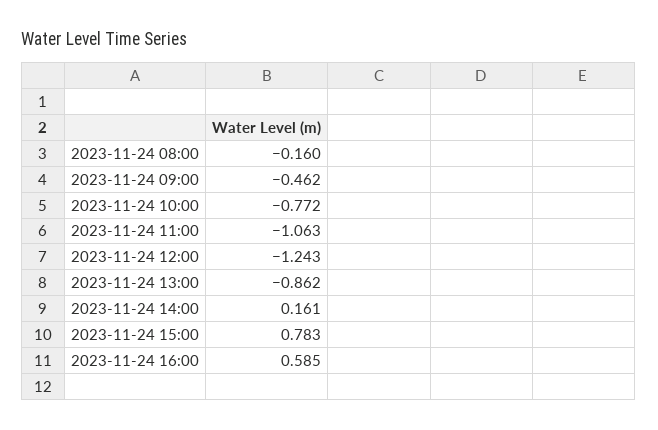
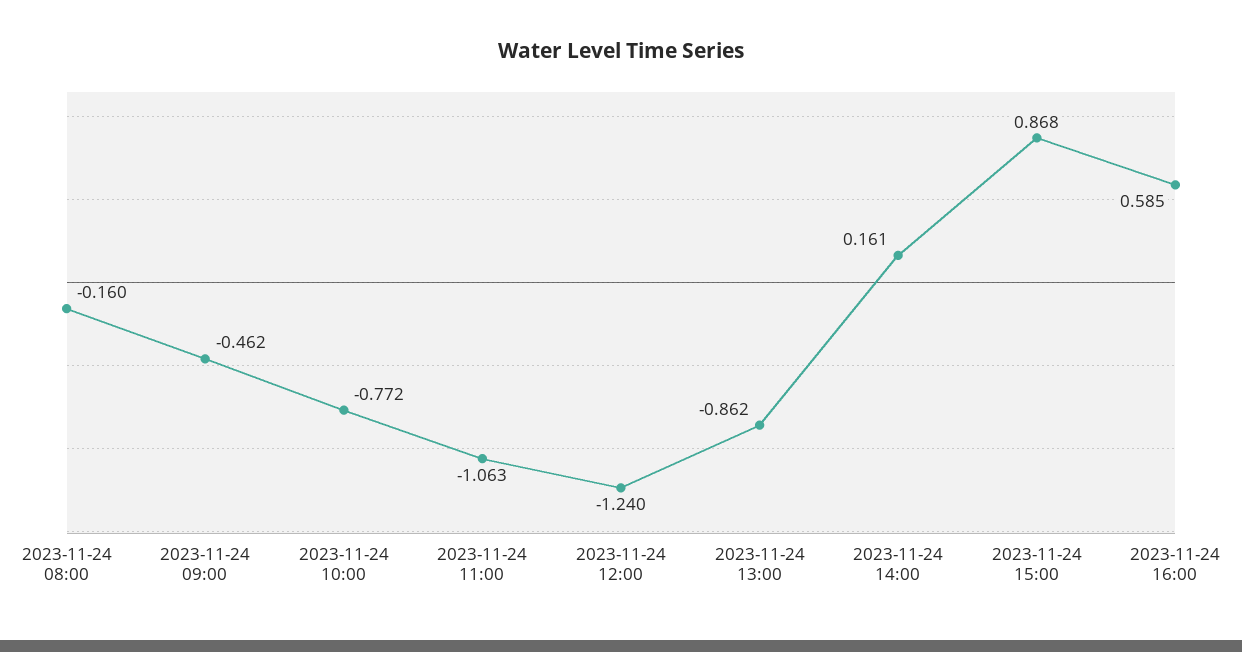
2023-11-24 12:00: -1.243 -> -1.24
2023-11-24 15:00: 0.783 -> 0.868

